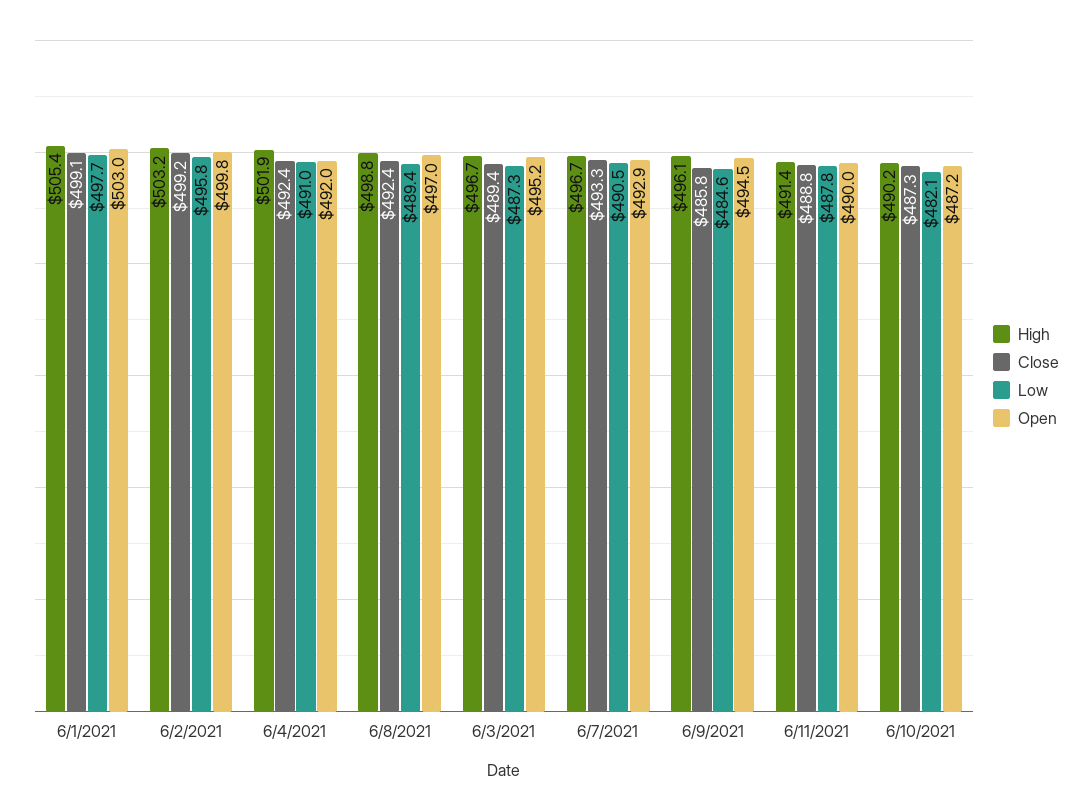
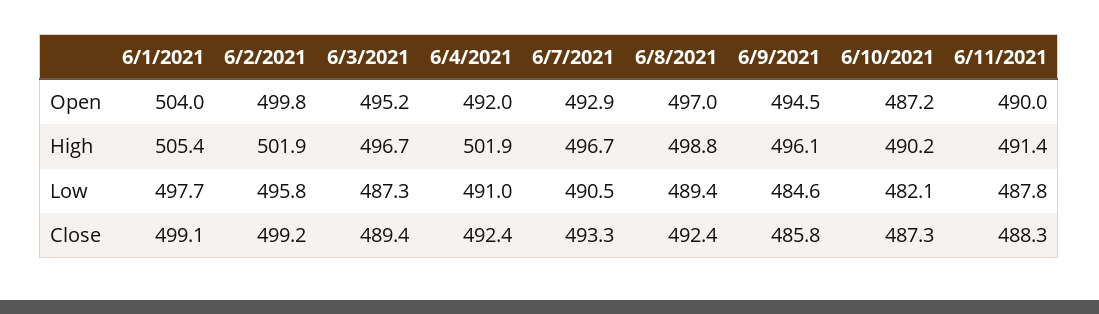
Open, 6/1/2021: 503 -> 504
High, 6/2/2021: 503.2 -> 501.9
Close, 6/11/2021: 488.8 -> 488.3

